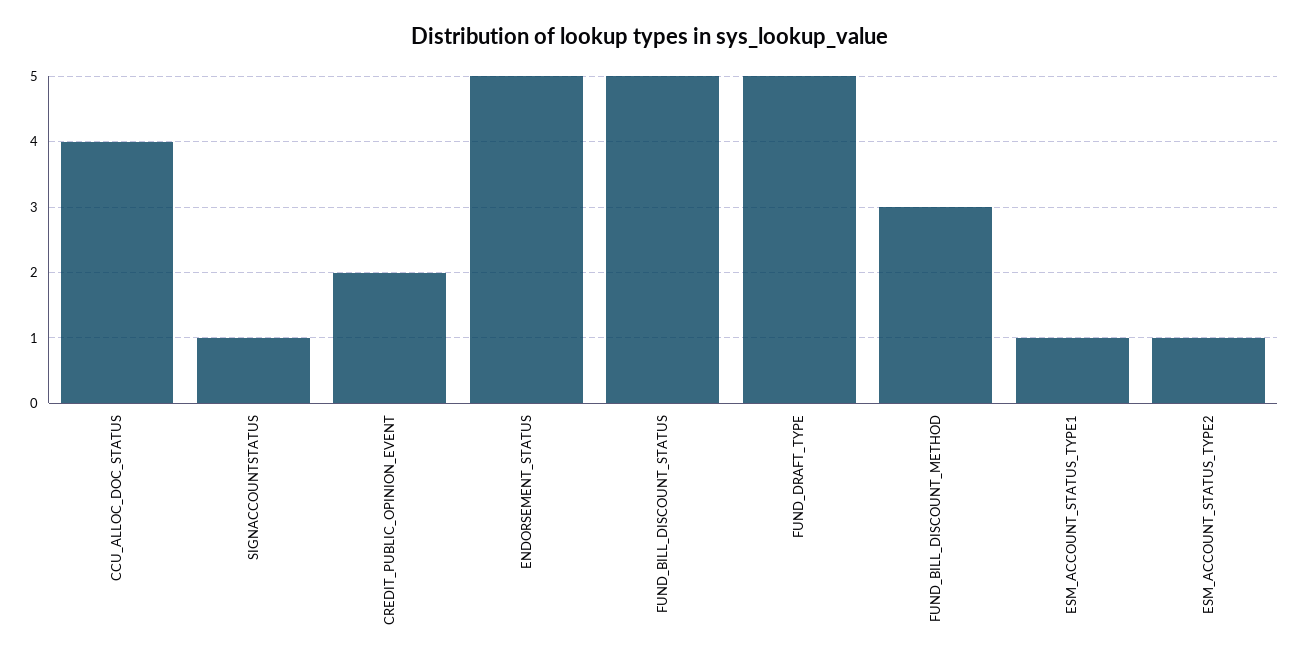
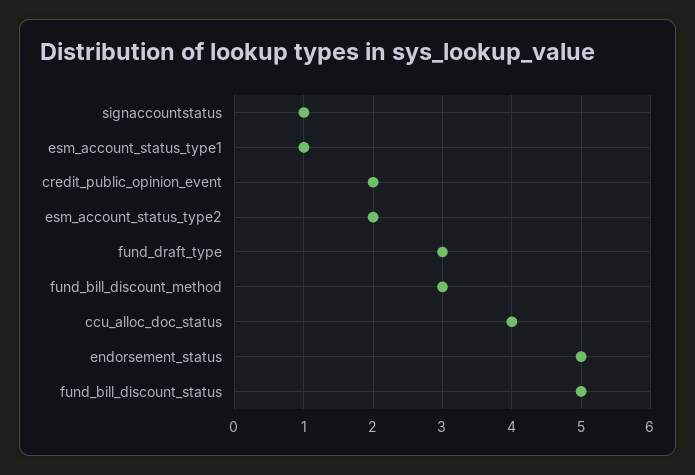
FUND_DRAFT_TYPE: 5 -> 3
ESM_ACCOUNT_STATUS_TYPE2: 1 -> 2

